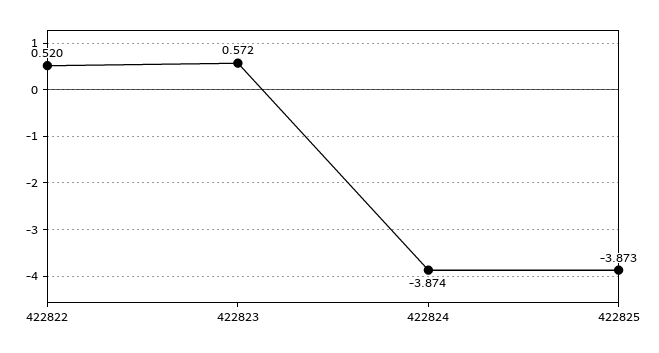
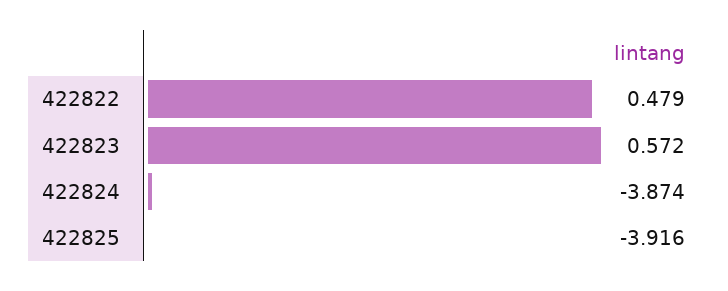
422822: 0.52 -> 0.479
422825: -3.873 -> -3.916

